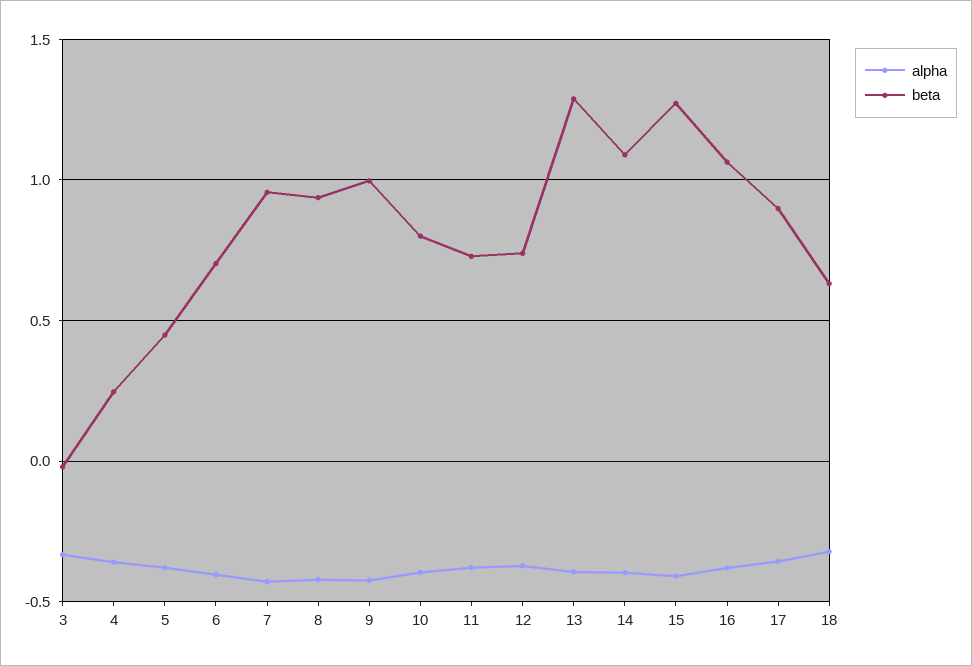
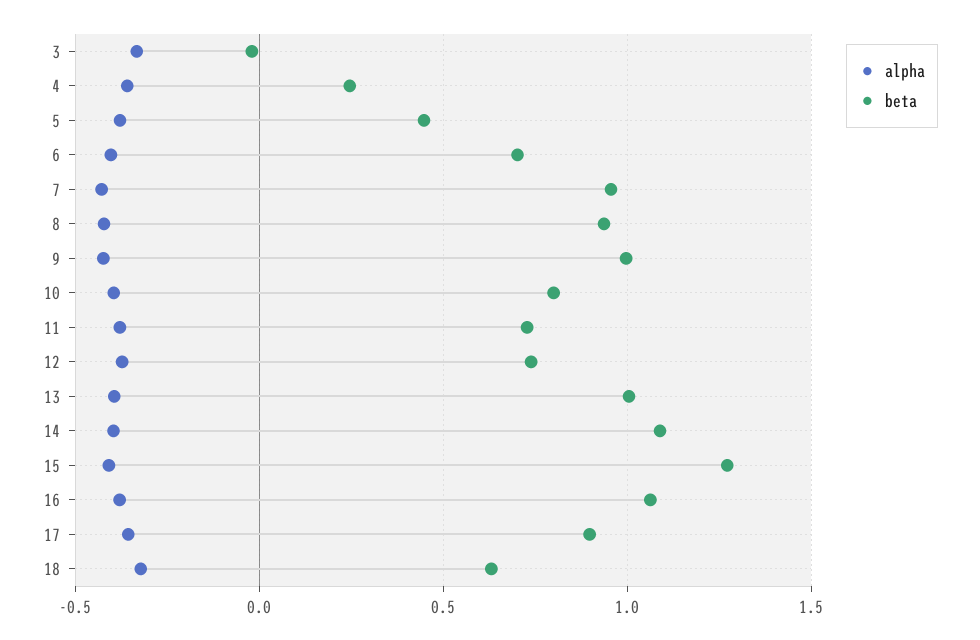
beta, 13: 1.3 -> 1

